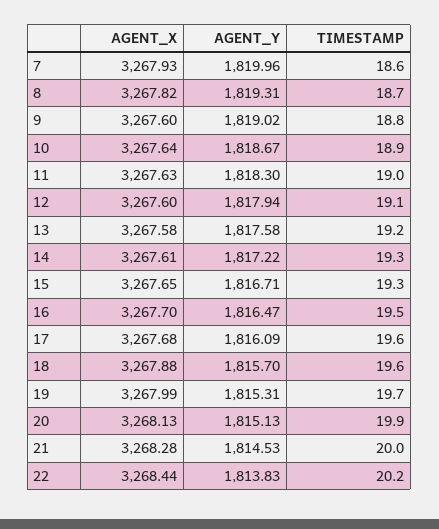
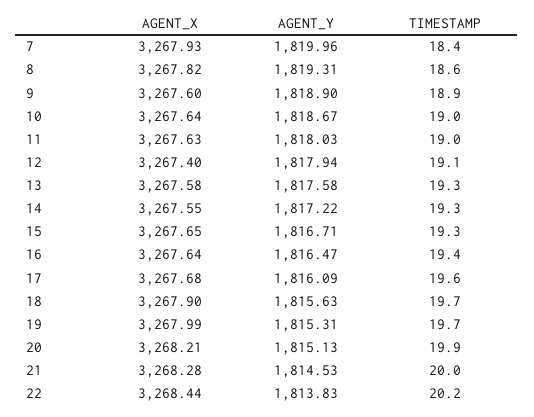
TIMESTAMP, 7: 18.6 -> 18.4
TIMESTAMP, 8: 18.7 -> 18.6
AGENT_Y, 9: 1819.02 -> 1818.9
TIMESTAMP, 9: 18.8 -> 18.9
TIMESTAMP, 10: 18.9 -> 19
AGENT_Y, 11: 1818.3 -> 1818.03
AGENT_X, 12: 3267.6 -> 3267.4
TIMESTAMP, 13: 19.2 -> 19.3
AGENT_X, 14: 3267.61 -> 3267.55
AGENT_X, 16: 3267.7 -> 3267.64
TIMESTAMP, 16: 19.5 -> 19.4
AGENT_X, 18: 3267.88 -> 3267.9
AGENT_Y, 18: 1815.7 -> 1815.63
TIMESTAMP, 18: 19.6 -> 19.7
AGENT_X, 20: 3268.13 -> 3268.21

